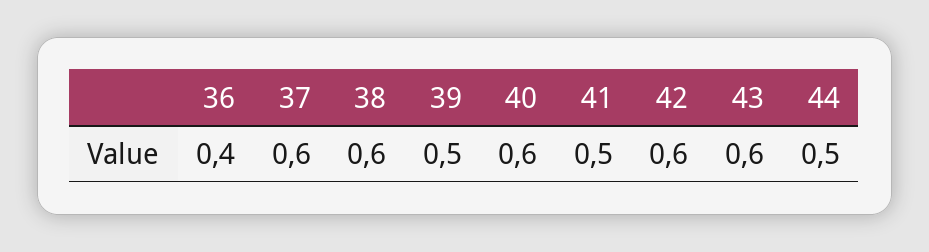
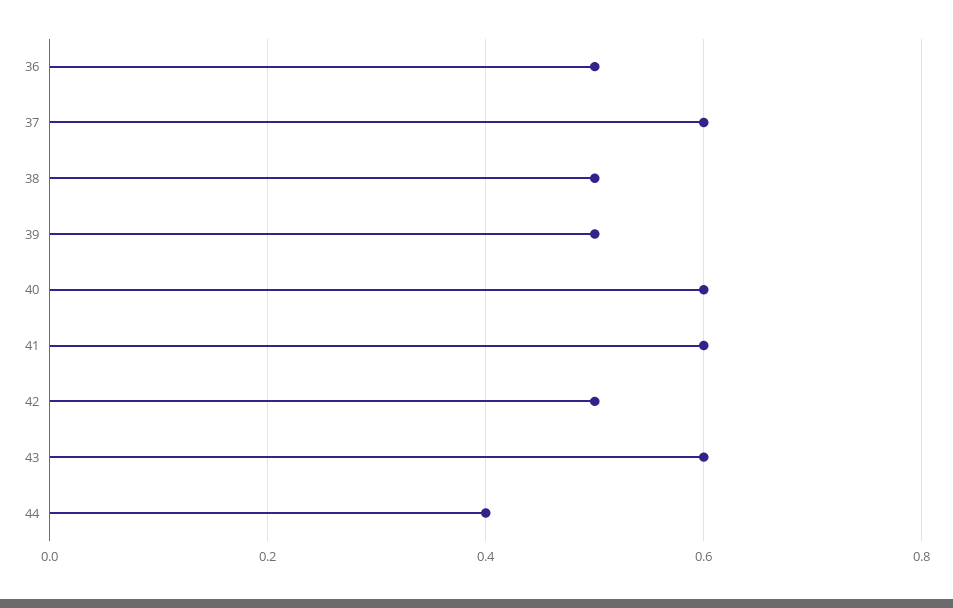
36: 0.4 -> 0.5
38: 0.6 -> 0.5
41: 0.5 -> 0.6
42: 0.6 -> 0.5
44: 0.5 -> 0.4

